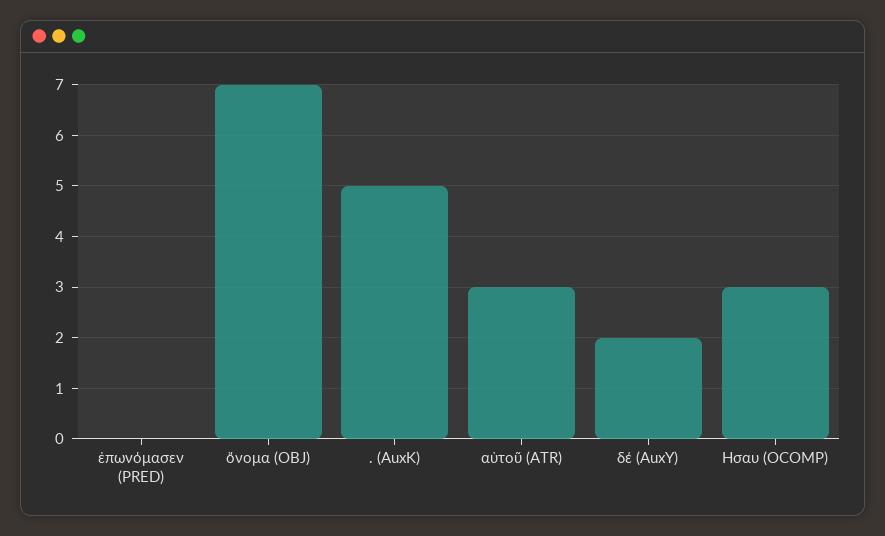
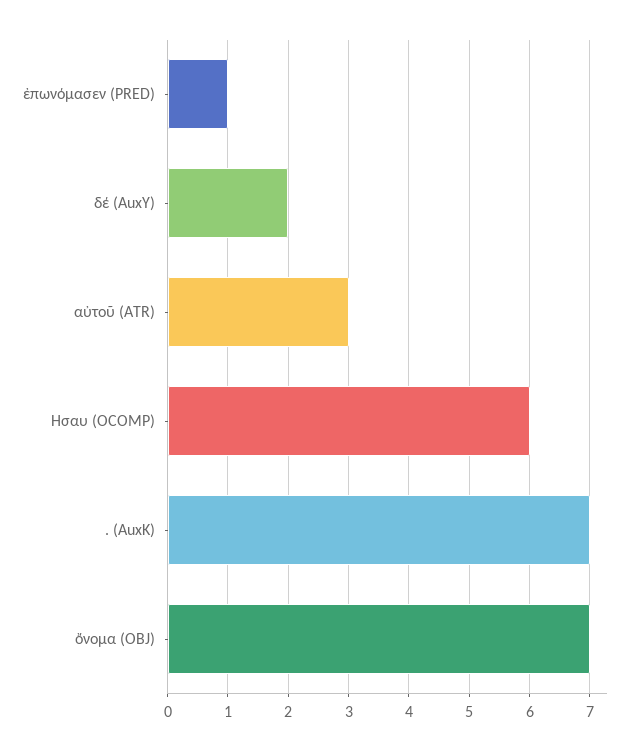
ἐπωνόμασεν (PRED): 0 -> 1
. (AuxK): 5 -> 7
Ησαυ (OCOMP): 3 -> 6

